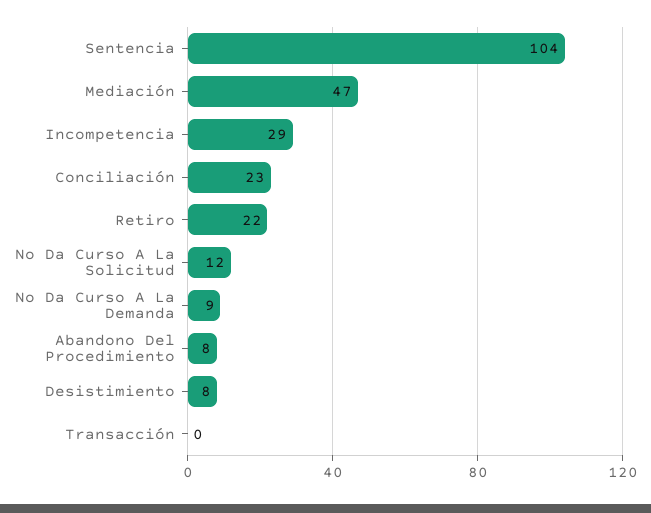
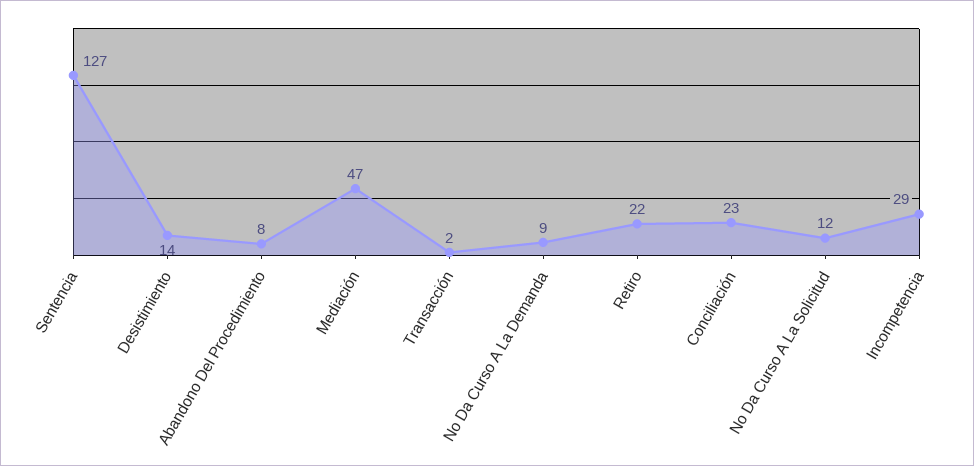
Sentencia: 104 -> 127
Desistimiento: 8 -> 14
Transacción: 0 -> 2

